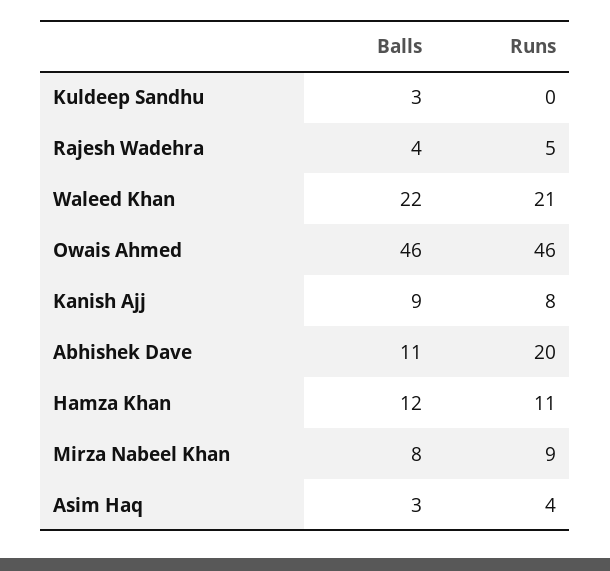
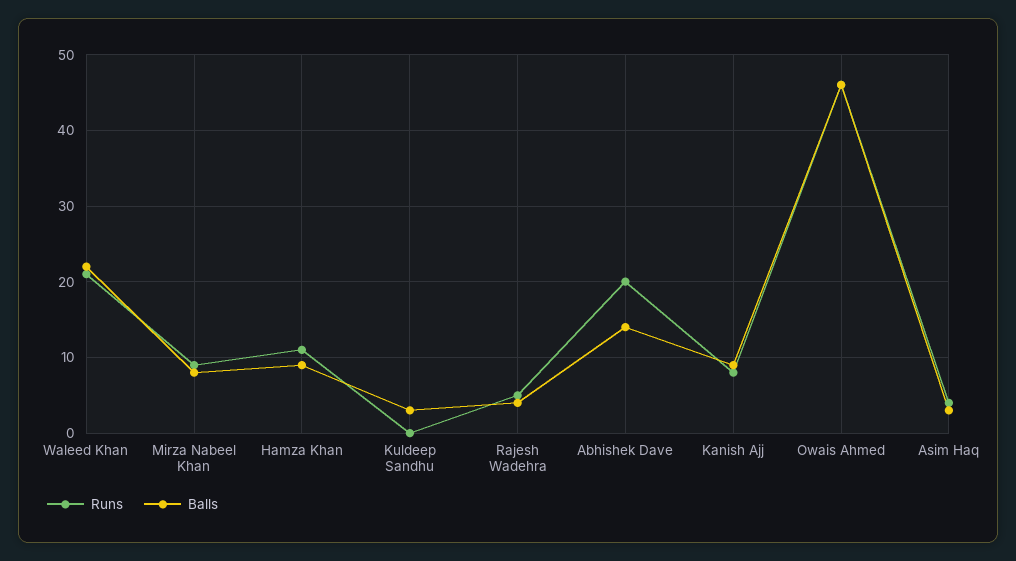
Balls, Abhishek Dave: 11 -> 14
Balls, Hamza Khan: 12 -> 9

